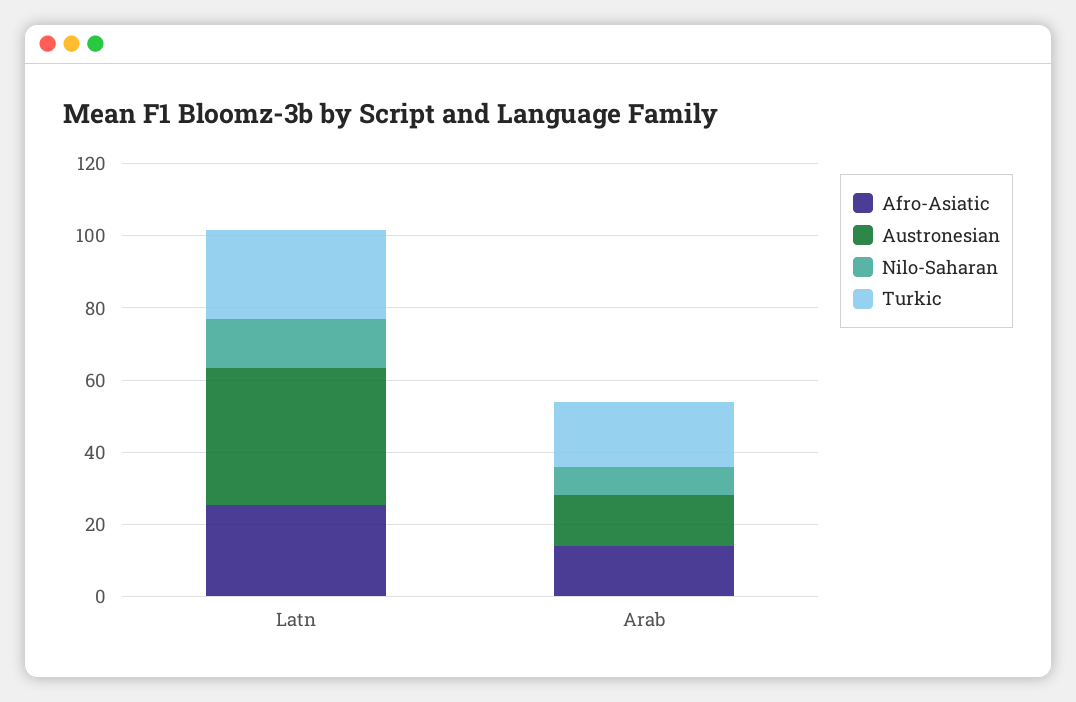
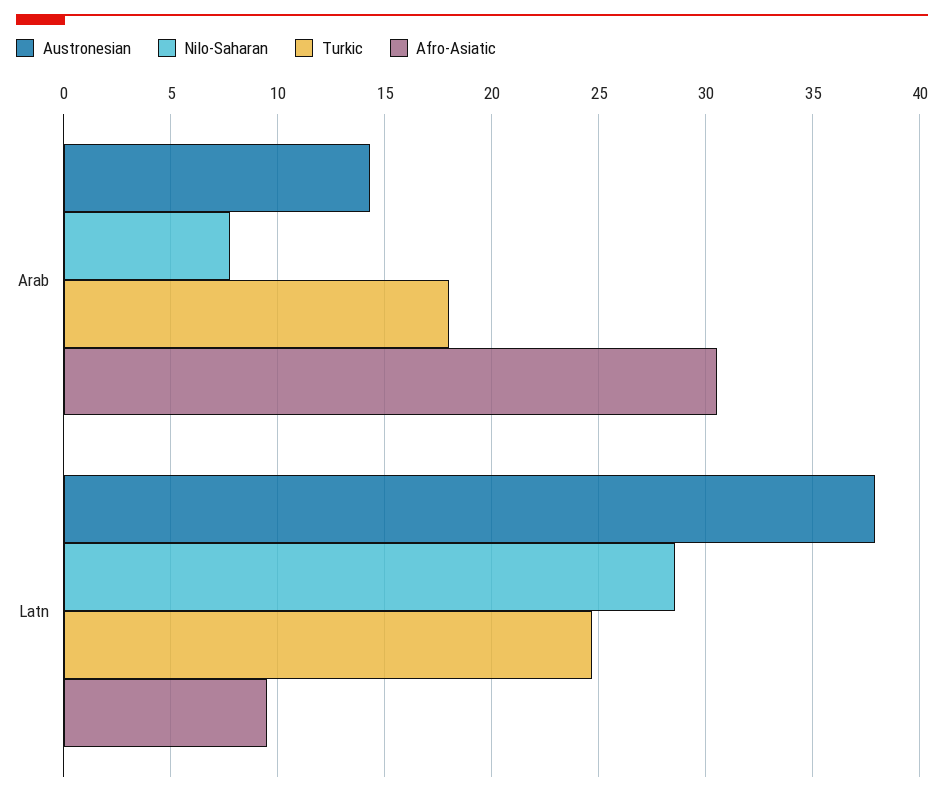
Afro-Asiatic, Latn: 25 -> 9.5
Nilo-Saharan, Latn: 15 -> 28.5
Afro-Asiatic, Arab: 15 -> 30.5

